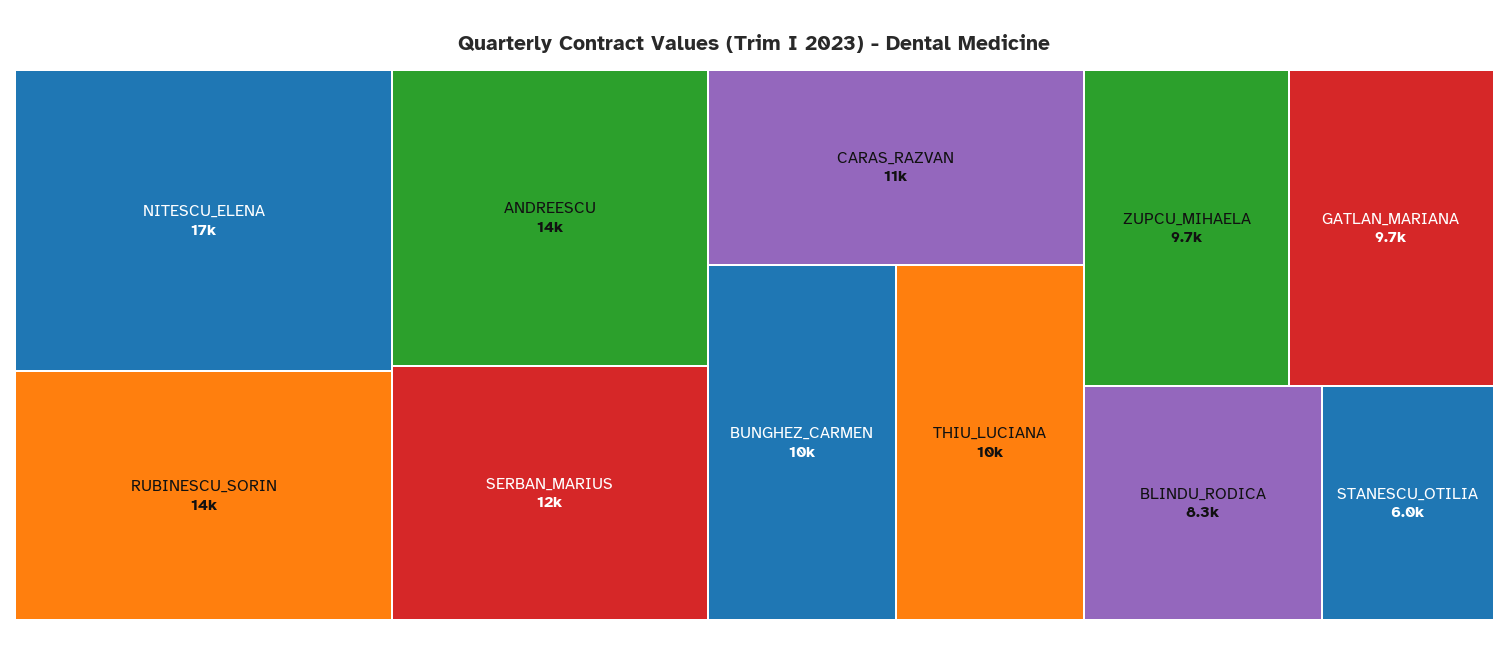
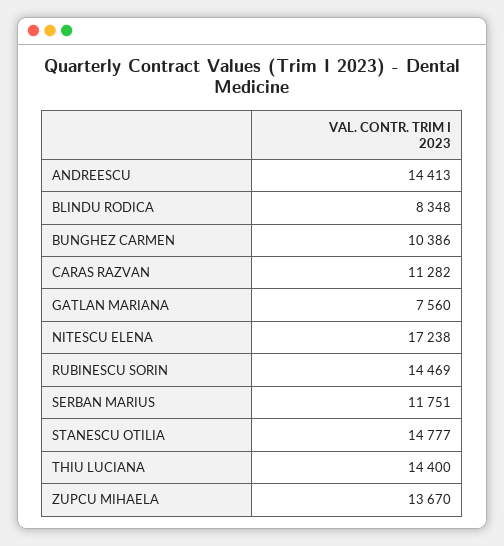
THIU_LUCIANA: 10000 -> 14400
ZUPCU_MIHAELA: 9700 -> 13670
GATLAN_MARIANA: 9700 -> 7560
STANESCU_OTILIA: 6000 -> 14777

